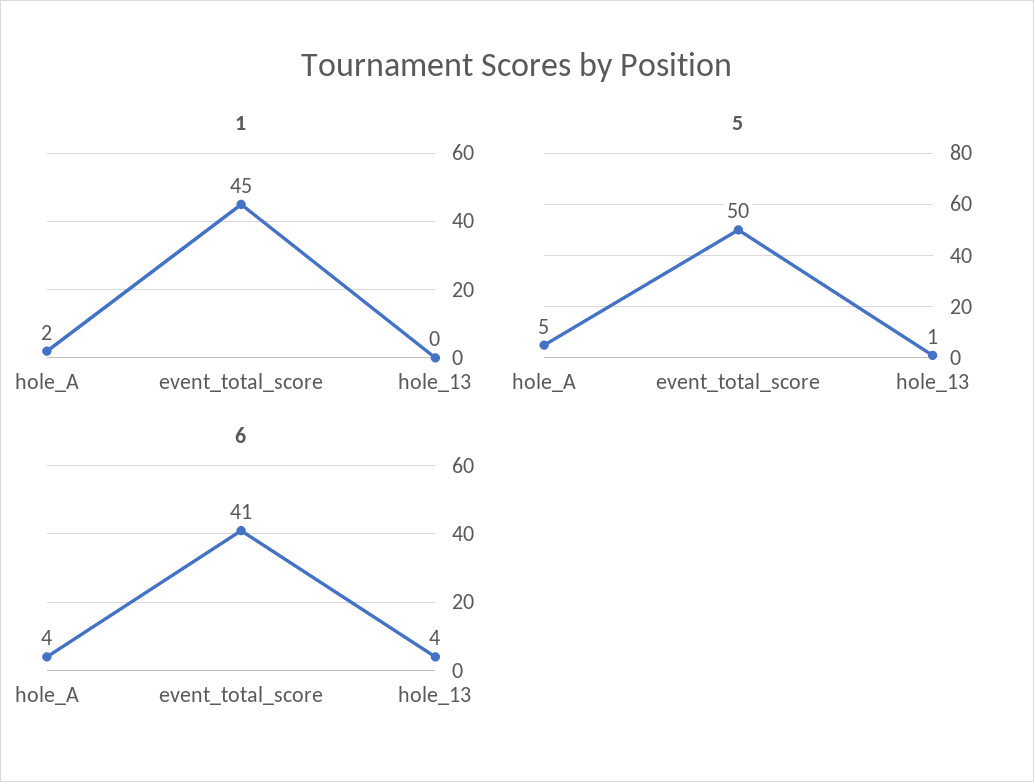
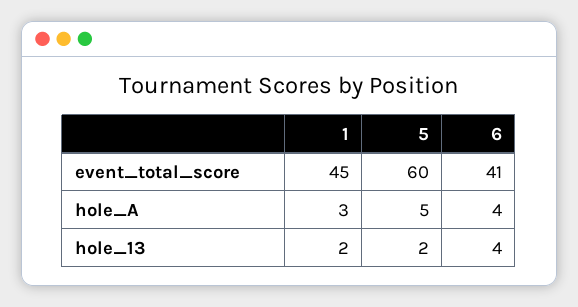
1, hole_A: 2 -> 3
1, hole_13: 0 -> 2
5, event_total_score: 50 -> 60
5, hole_13: 1 -> 2

